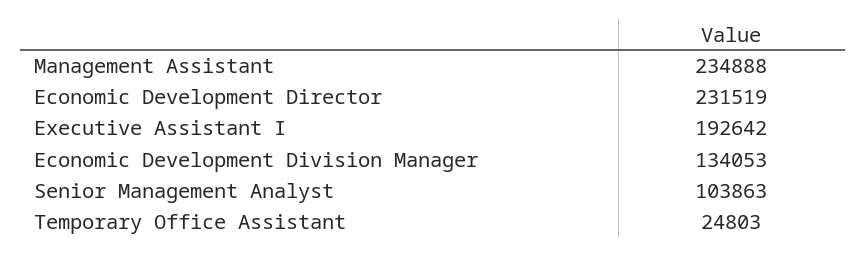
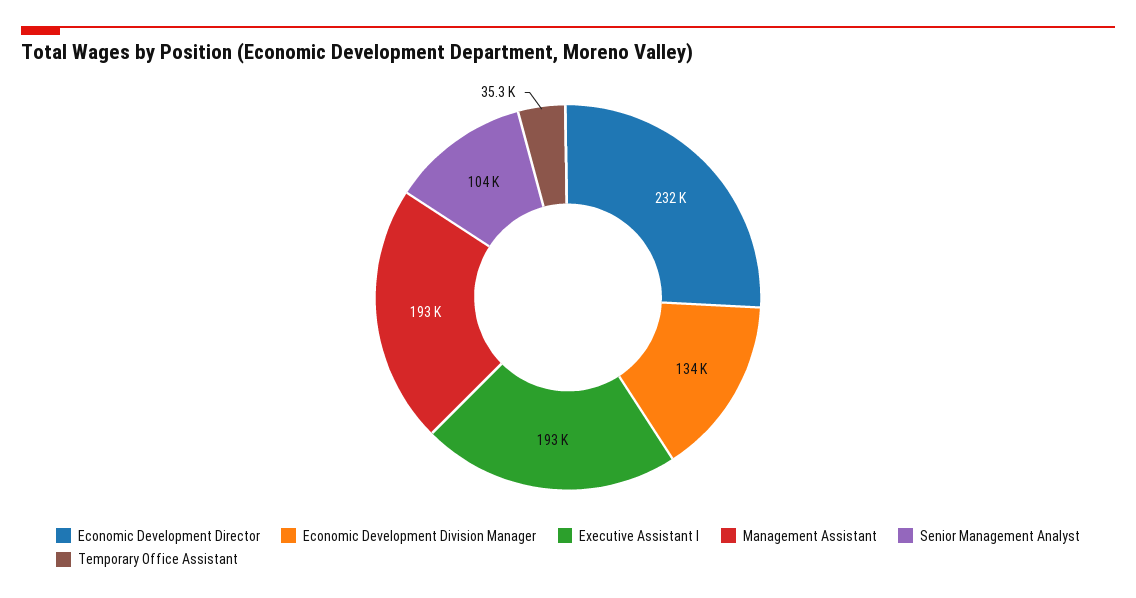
Management Assistant: 234888 -> 193000
Temporary Office Assistant: 24803 -> 35300

